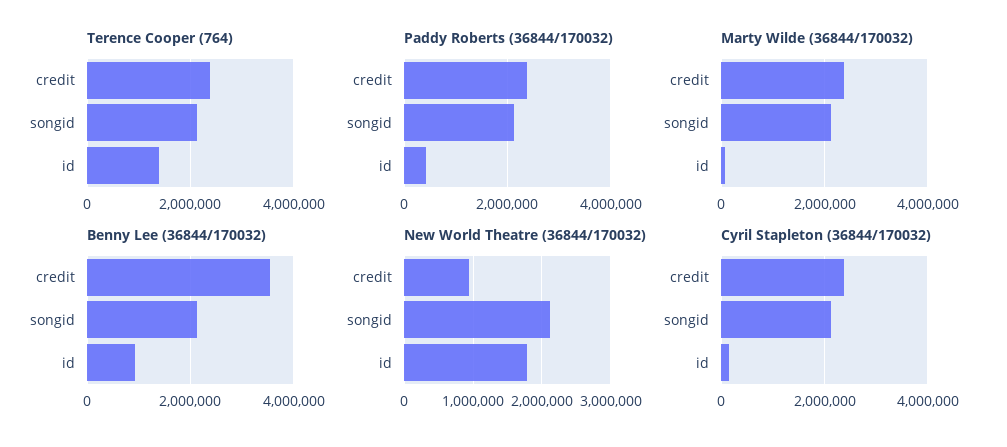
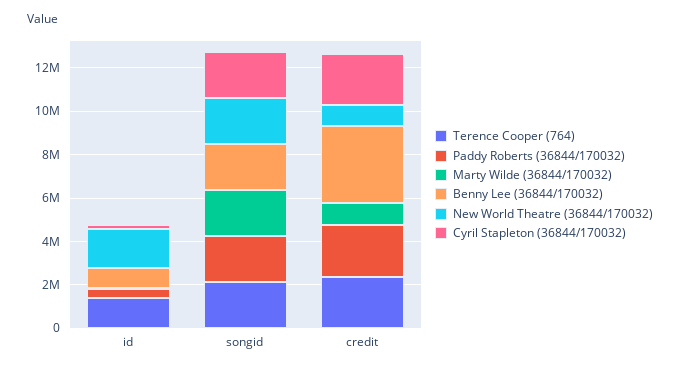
Marty Wilde (36844/170032), credit: 2400000 -> 1000000

